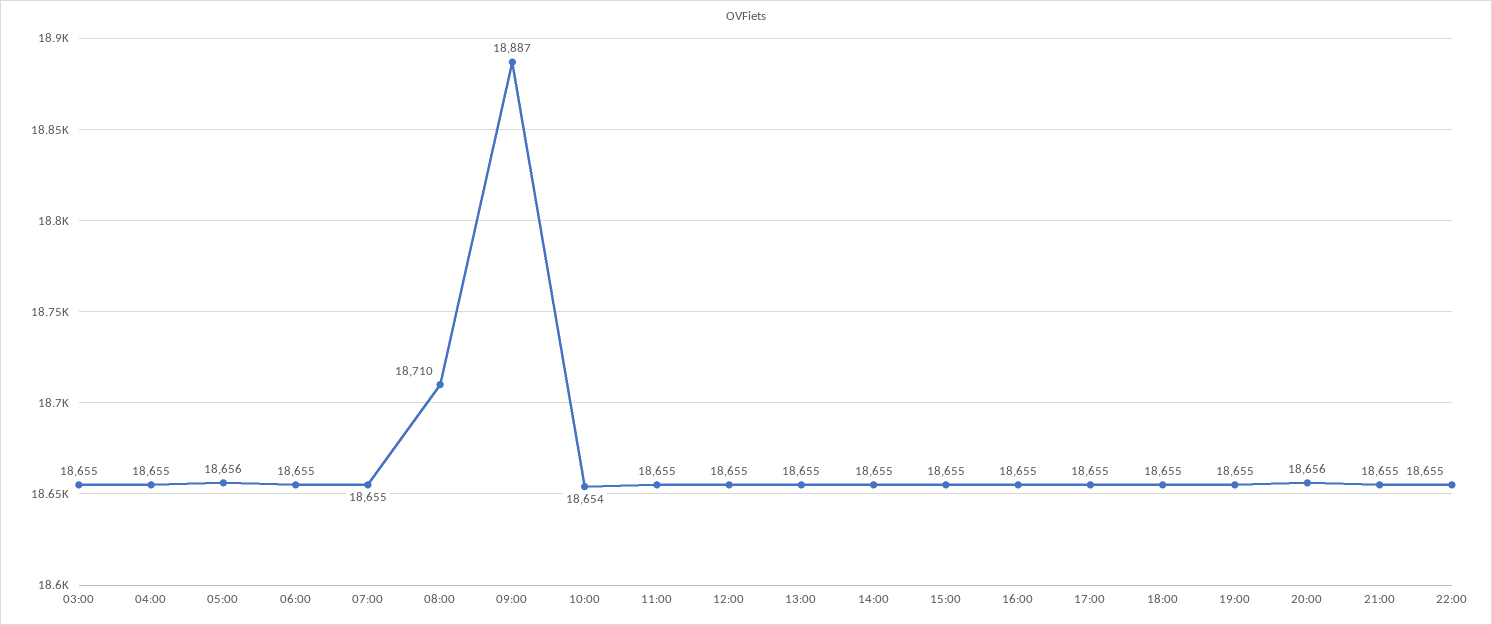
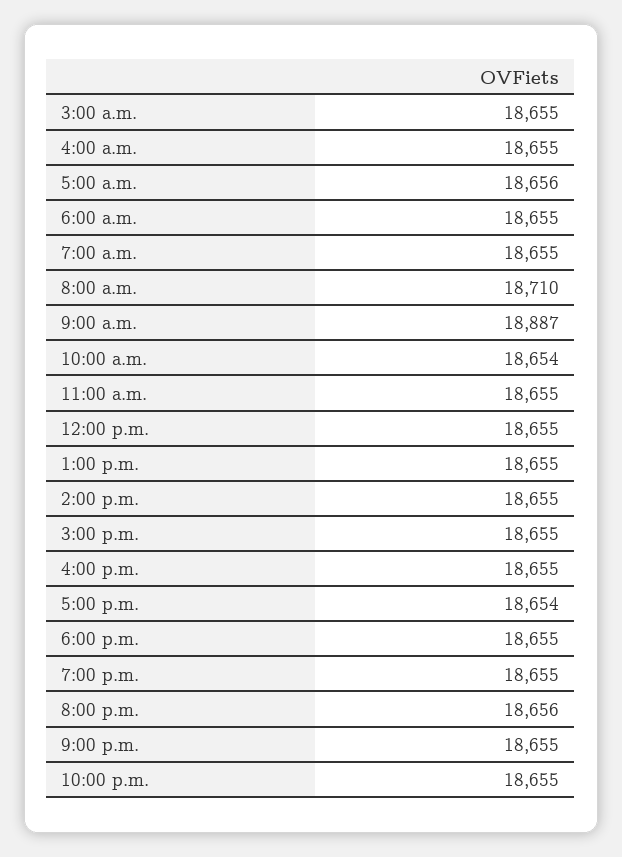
17:00: 18655 -> 18654

